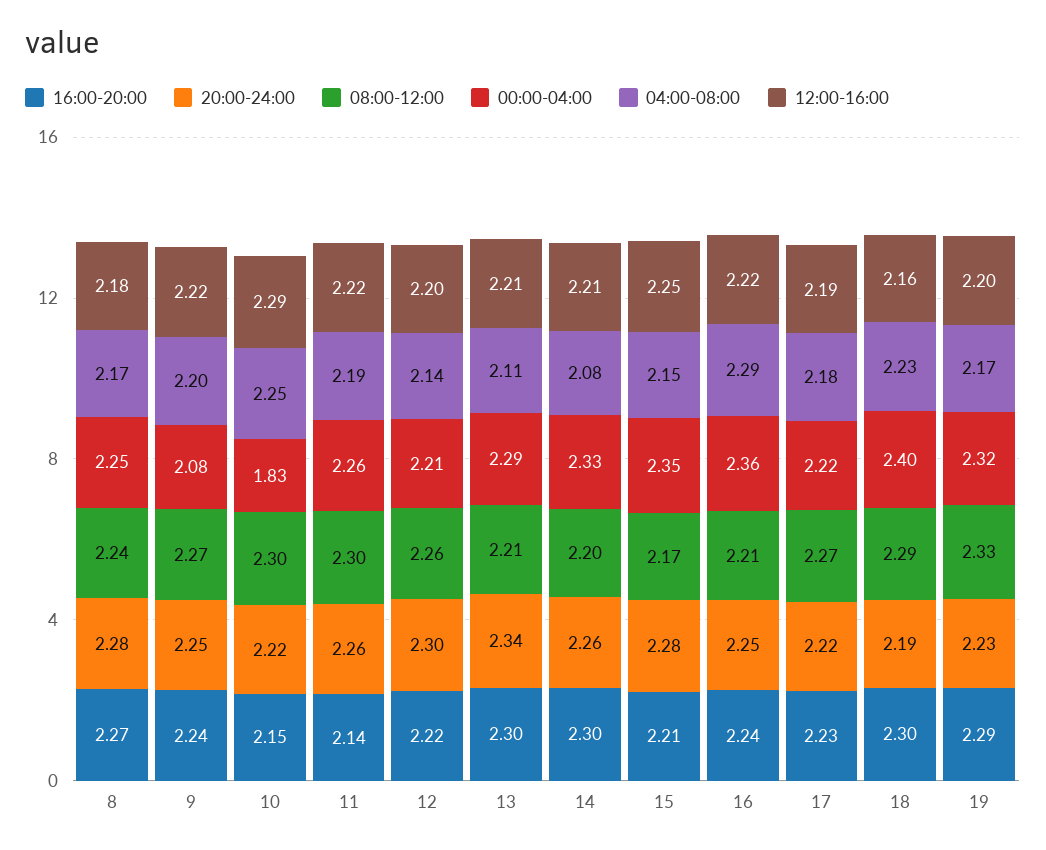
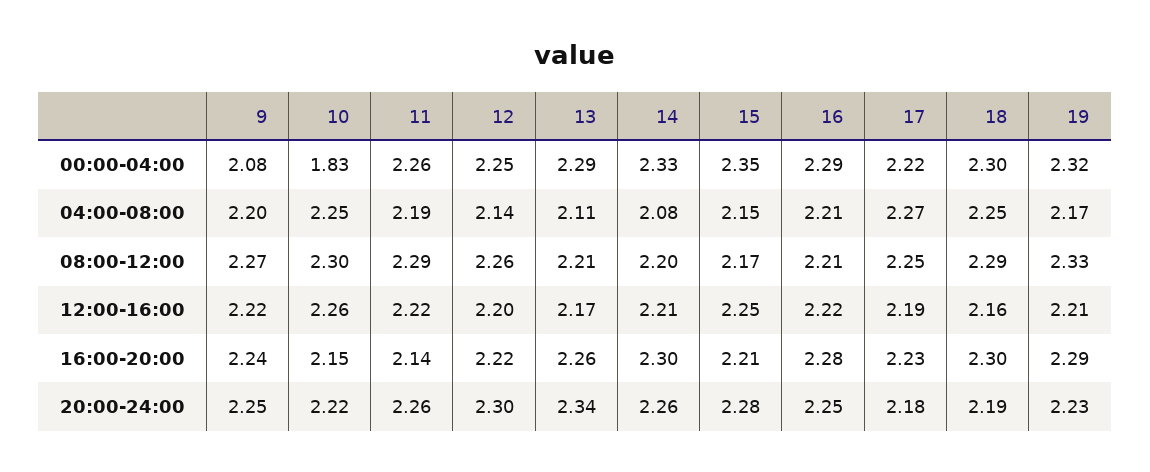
16:00-20:00, 8: 2.27 -> none
20:00-24:00, 8: 2.28 -> none
08:00-12:00, 8: 2.24 -> none
00:00-04:00, 8: 2.25 -> none
04:00-08:00, 8: 2.17 -> none
12:00-16:00, 8: 2.18 -> none
12:00-16:00, 10: 2.29 -> 2.26
08:00-12:00, 11: 2.3 -> 2.29
00:00-04:00, 12: 2.21 -> 2.25
16:00-20:00, 13: 2.3 -> 2.26
12:00-16:00, 13: 2.21 -> 2.17
16:00-20:00, 16: 2.24 -> 2.28
00:00-04:00, 16: 2.36 -> 2.29
04:00-08:00, 16: 2.29 -> 2.21
20:00-24:00, 17: 2.22 -> 2.18
08:00-12:00, 17: 2.27 -> 2.25
04:00-08:00, 17: 2.18 -> 2.27
00:00-04:00, 18: 2.4 -> 2.3
04:00-08:00, 18: 2.23 -> 2.25
12:00-16:00, 19: 2.2 -> 2.21

